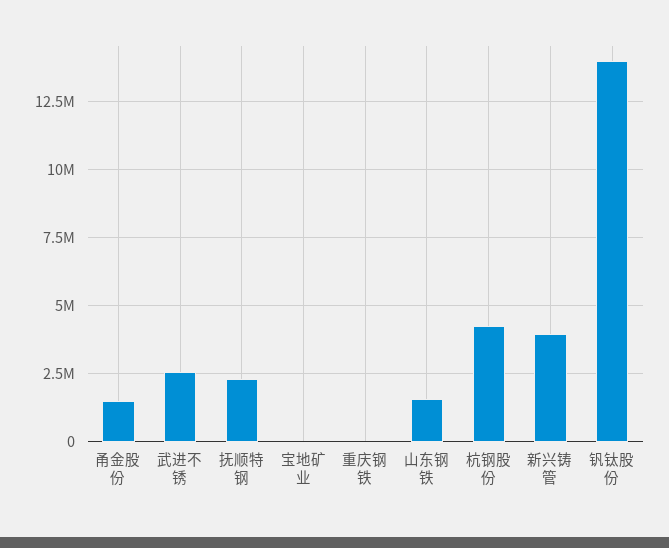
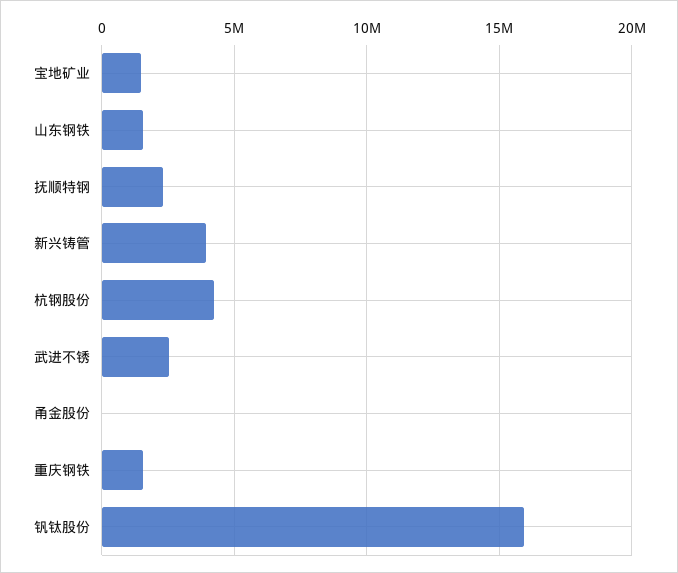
甬金股份: 1500000 -> 0
宝地矿业: 0 -> 1500000
重庆钢铁: 0 -> 1500000
钒钛股份: 14000000 -> 16000000

